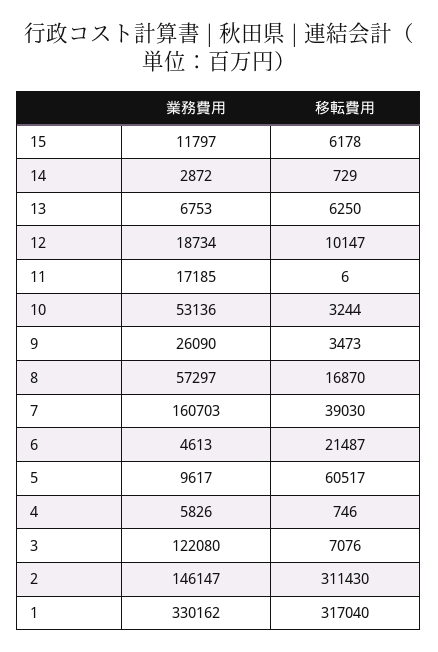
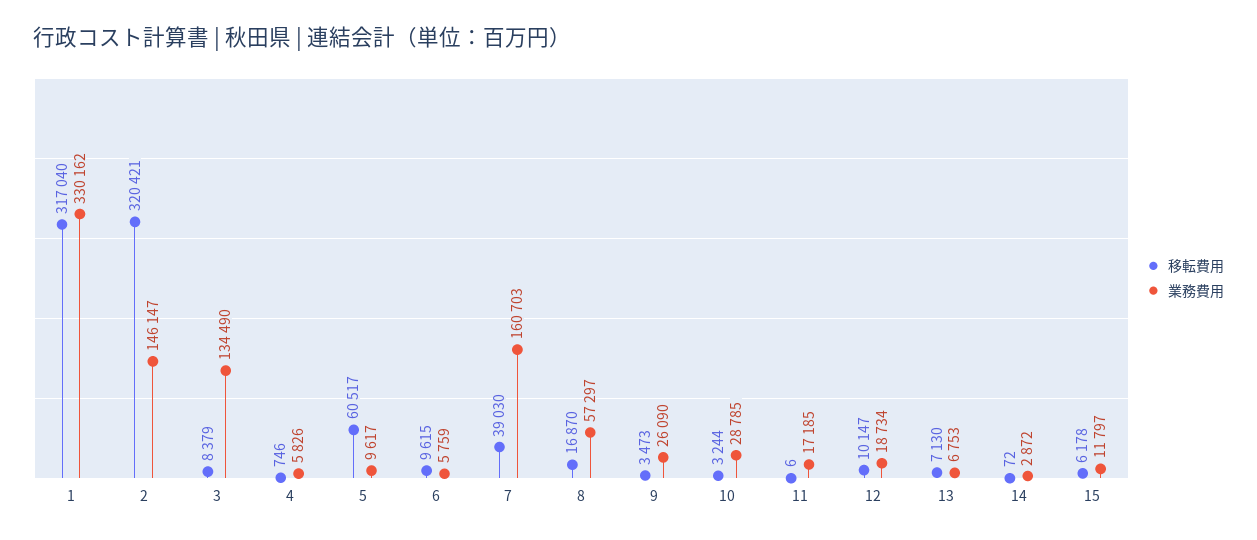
移転費用, 14: 729 -> 72
移転費用, 13: 6250 -> 7130
業務費用, 10: 53136 -> 28785
業務費用, 6: 4613 -> 5759
移転費用, 6: 21487 -> 9615
業務費用, 3: 122080 -> 134490
移転費用, 3: 7076 -> 8379
移転費用, 2: 311430 -> 320421

